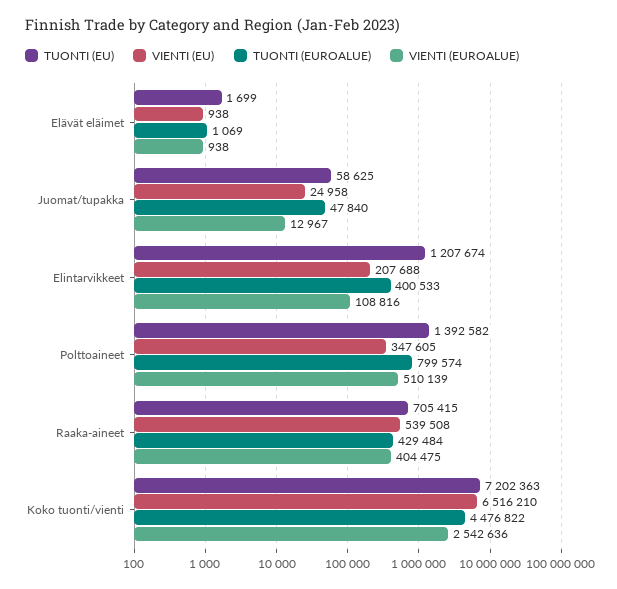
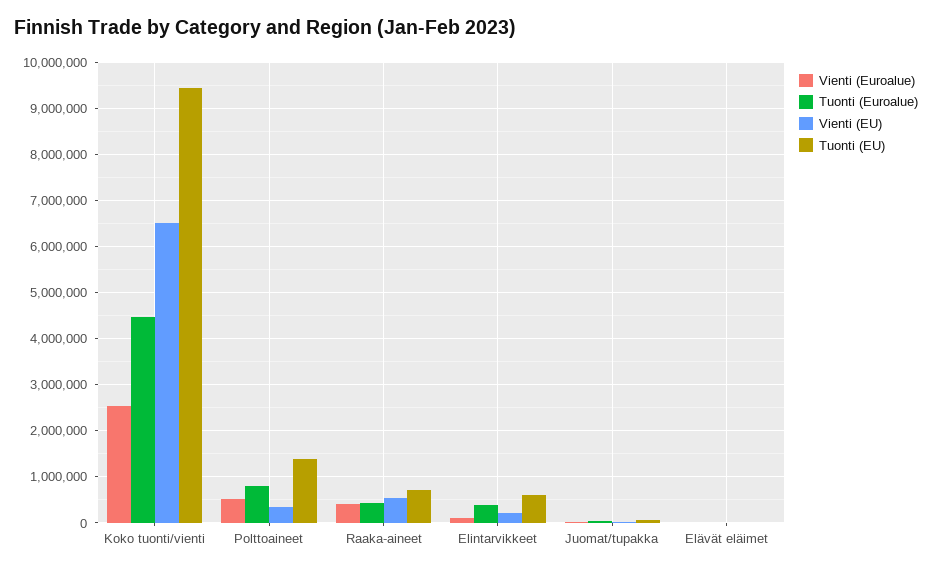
TUONTI (EU), Elintarvikkeet: 1207674 -> 600000
TUONTI (EU), Koko tuonti/vienti: 7202363 -> 9400000

